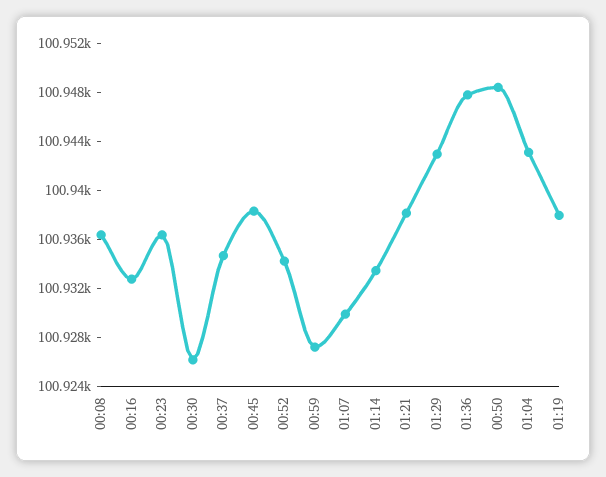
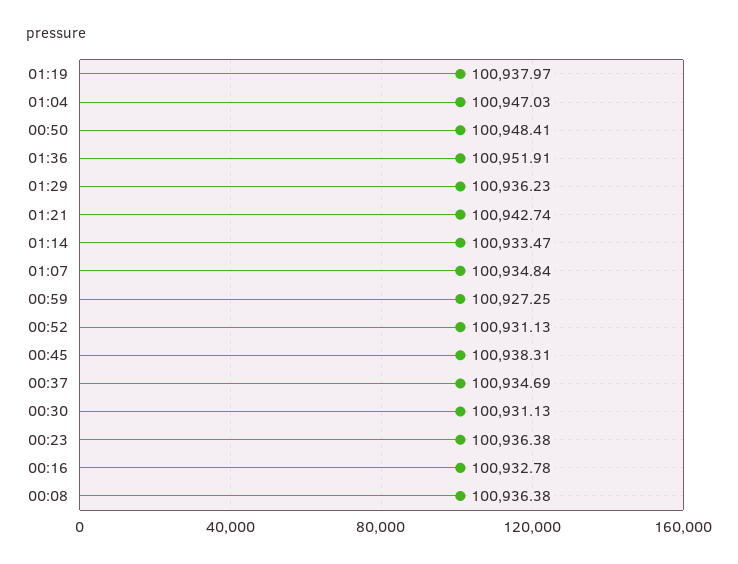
00:30: 100926 -> 100931.13
00:52: 100934 -> 100931.13
01:07: 100930 -> 100934.84
01:21: 100938 -> 100942.74
01:29: 100943 -> 100936.23
01:36: 100948 -> 100951.91
01:04: 100943 -> 100947.03

